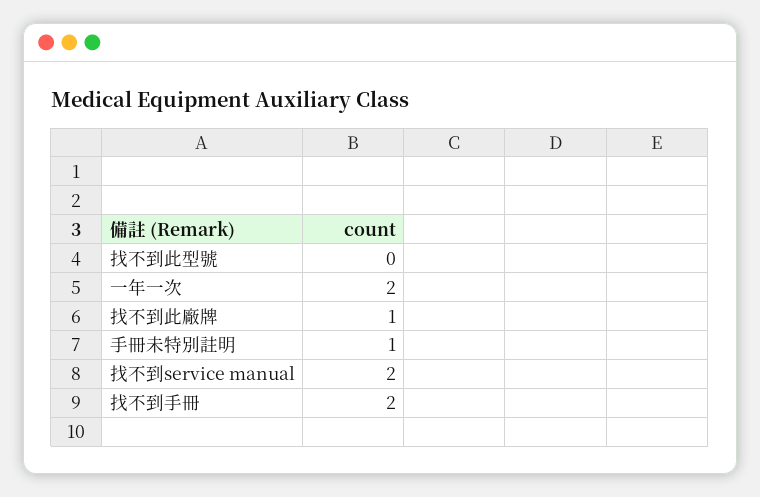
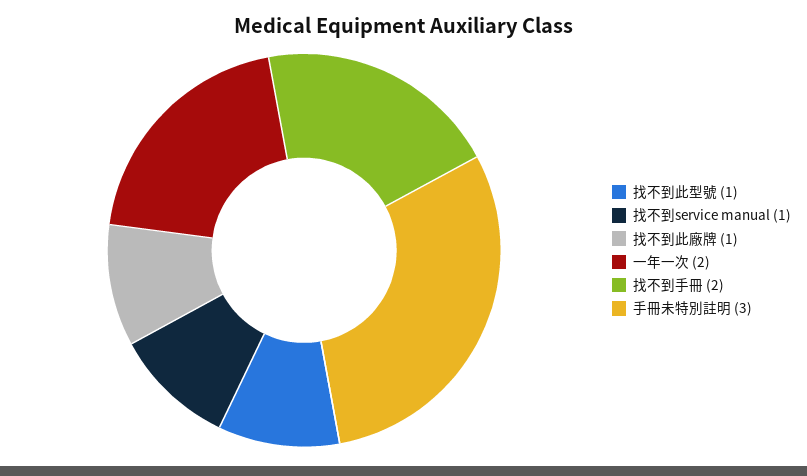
找不到此型號: 0 -> 1
手冊未特別註明: 1 -> 3
找不到service manual: 2 -> 1

